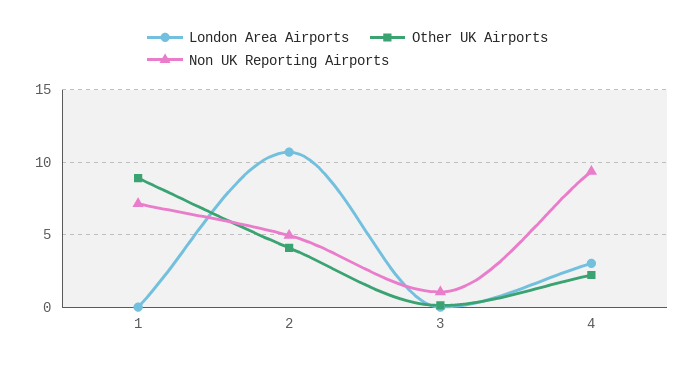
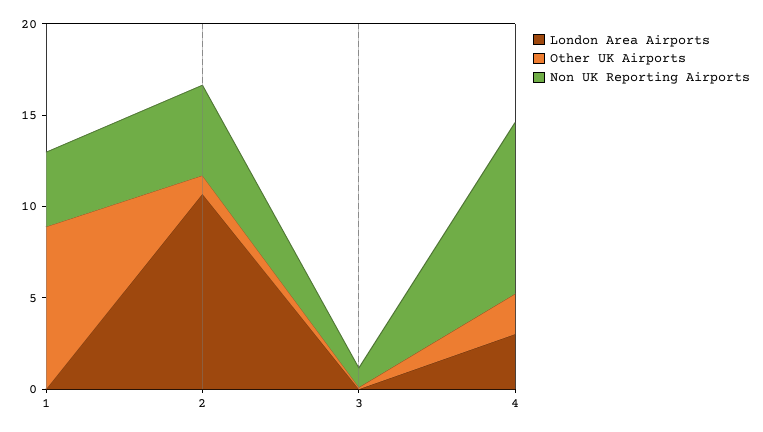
Non UK Reporting Airports, 1: 7 -> 4
Other UK Airports, 2: 4 -> 1

